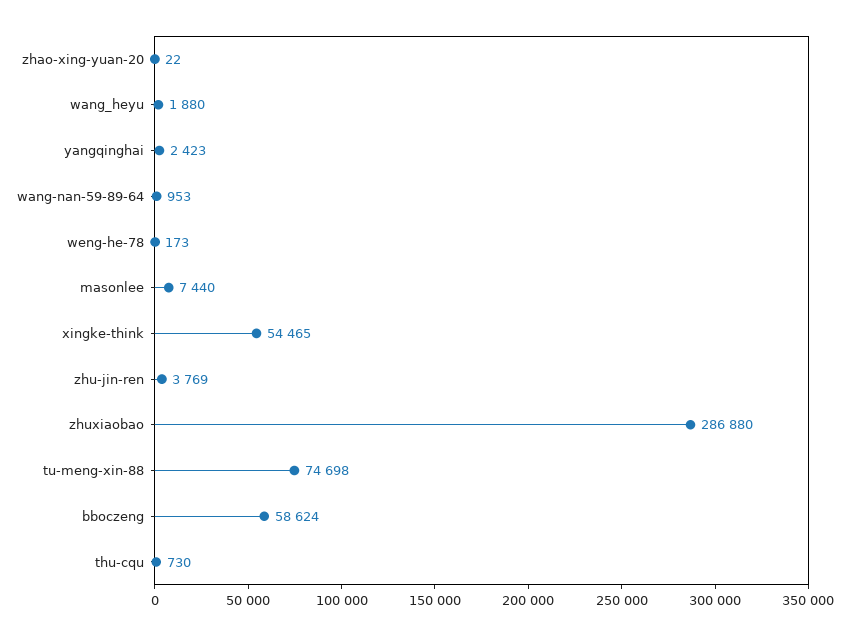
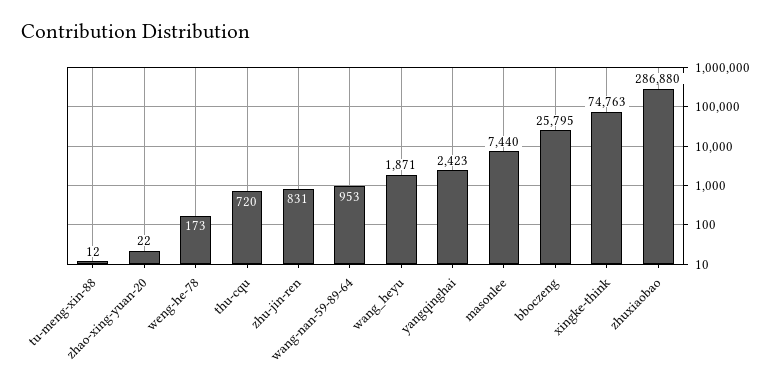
wang_heyu: 1880 -> 1871
xingke-think: 54465 -> 74763
zhu-jin-ren: 3769 -> 831
tu-meng-xin-88: 74698 -> 12
bboczeng: 58624 -> 25795
thu-cqu: 730 -> 720

